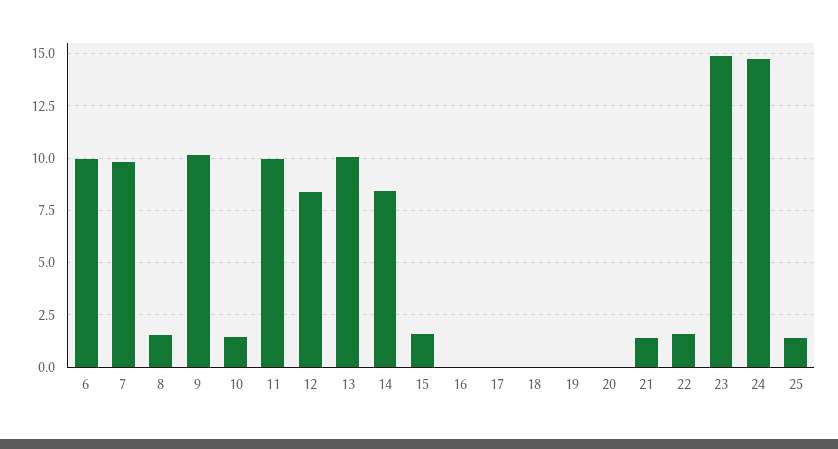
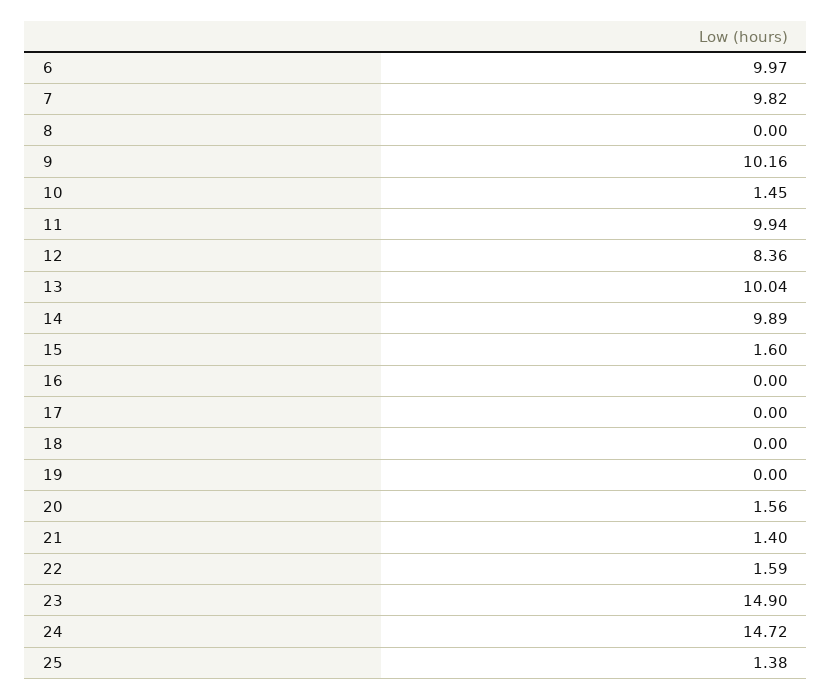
8: 1.5 -> 0
14: 8.5 -> 9.89
20: 0 -> 1.56

